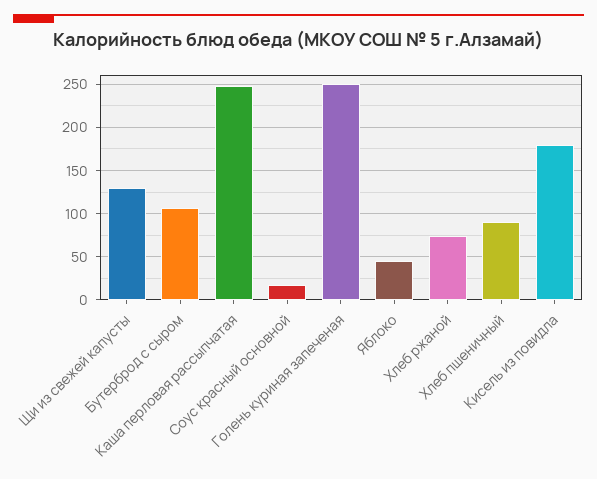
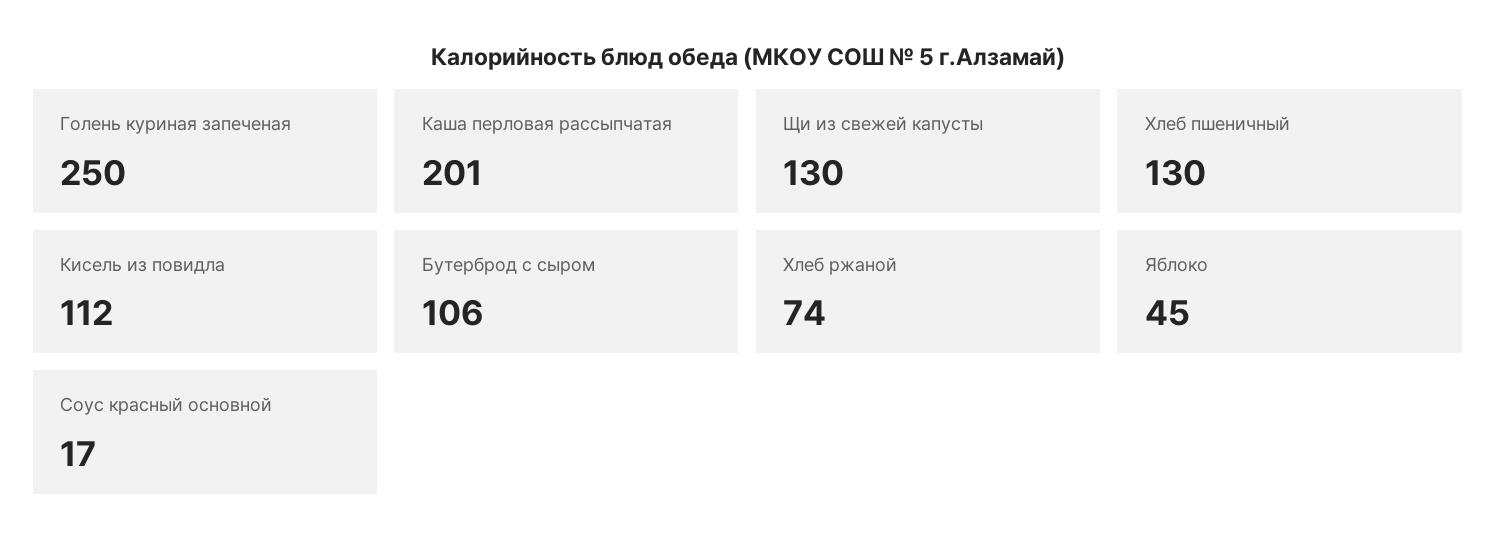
Каша перловая рассыпчатая: 250 -> 201
Хлеб пшеничный: 90 -> 130
Кисель из повидла: 180 -> 112

